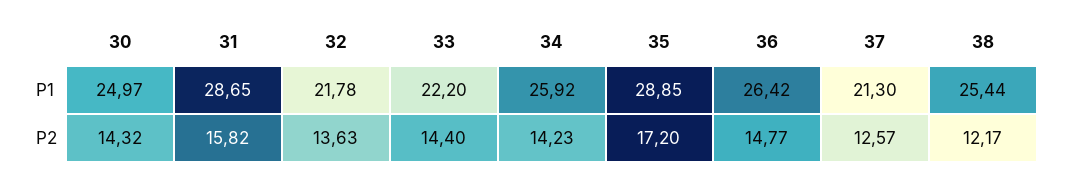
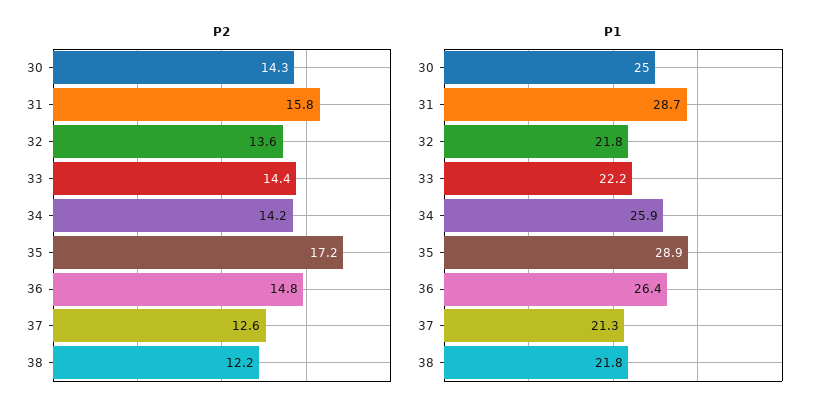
P1, 38: 25.44 -> 21.8

